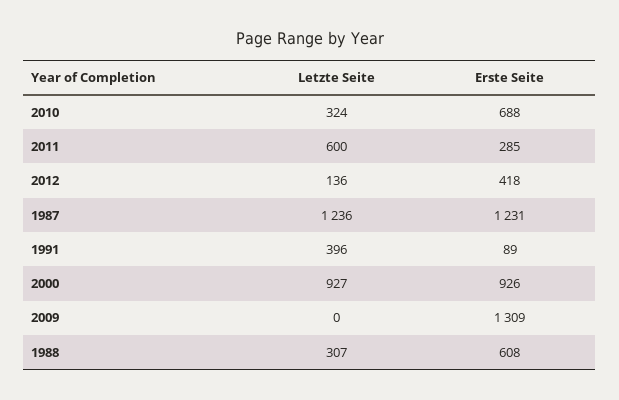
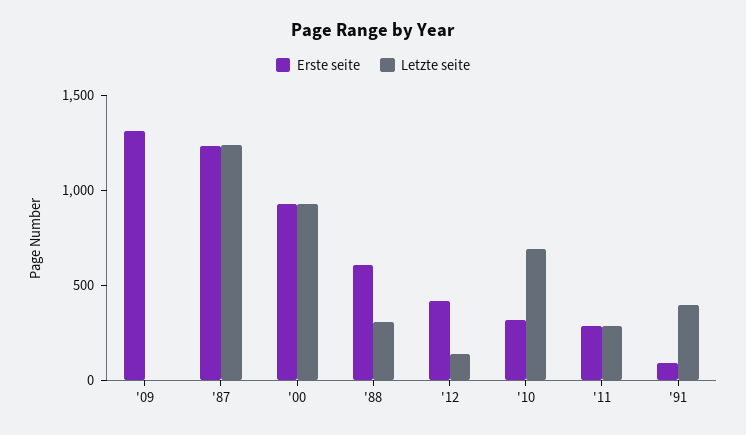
Letzte Seite, 2010: 324 -> 700
Erste Seite, 2010: 688 -> 300
Letzte Seite, 2011: 600 -> 300

